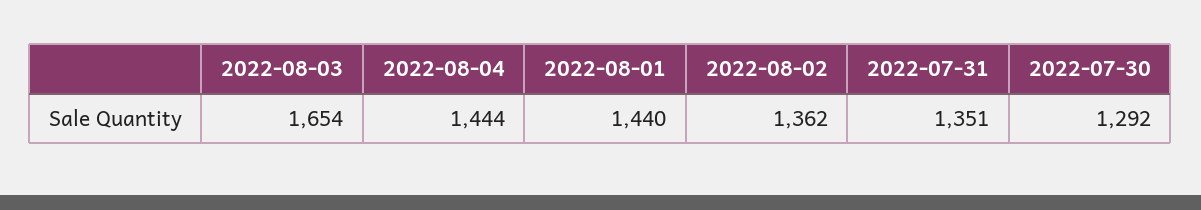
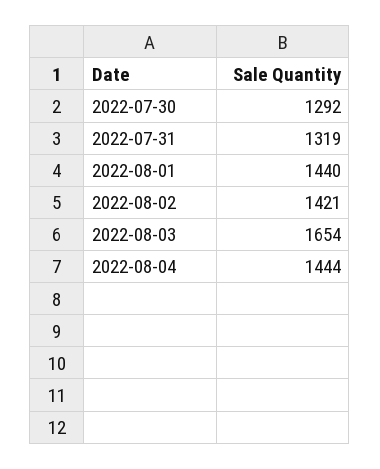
2022-08-02: 1362 -> 1421
2022-07-31: 1351 -> 1319

